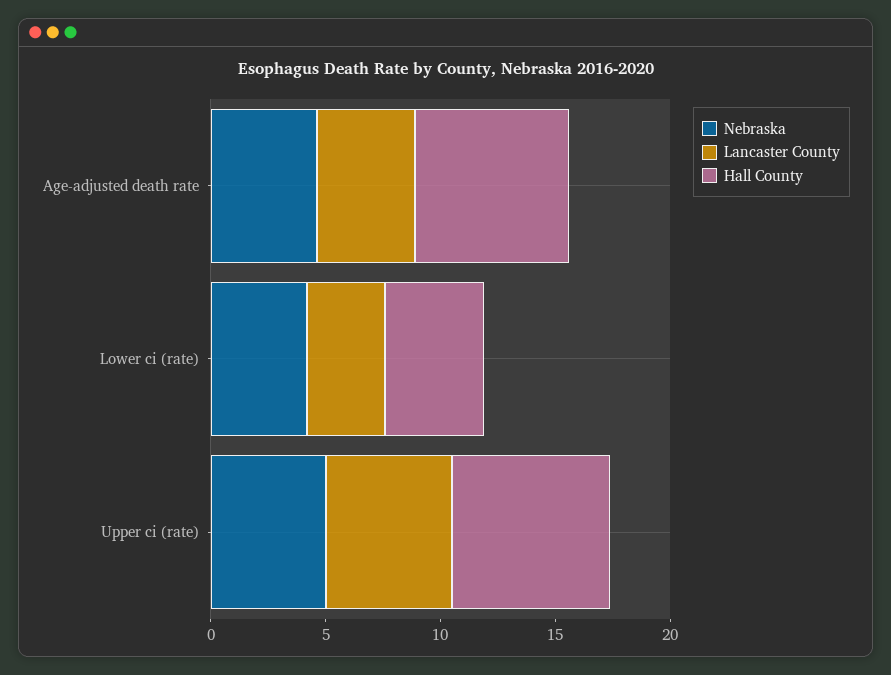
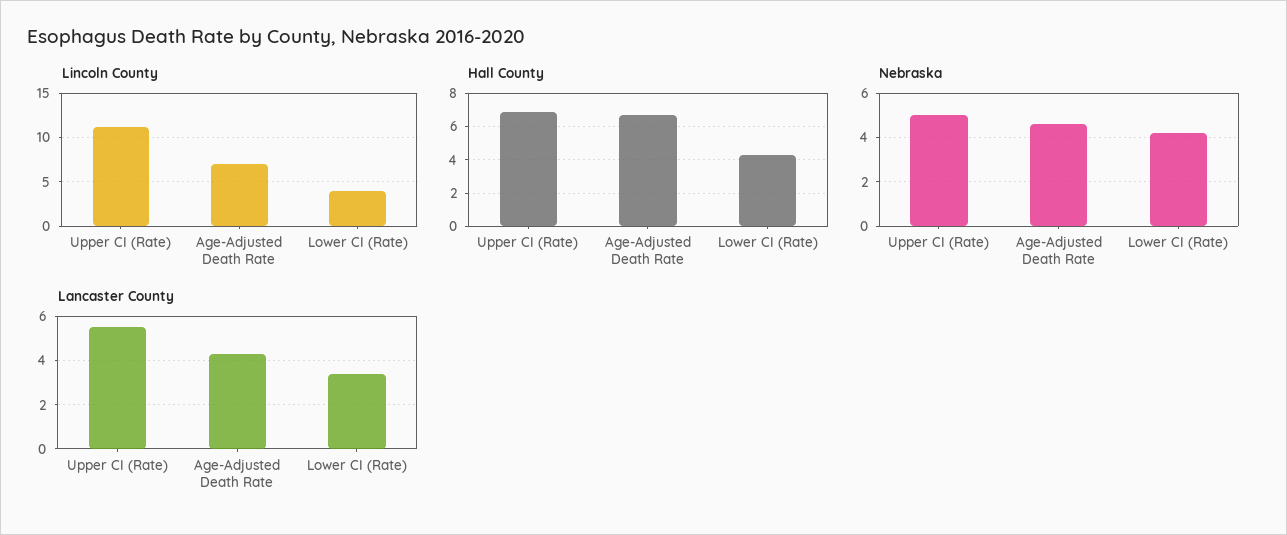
Lincoln County, Upper ci (rate): none -> 11
Lincoln County, Age-adjusted death rate: none -> 7
Lincoln County, Lower ci (rate): none -> 4

